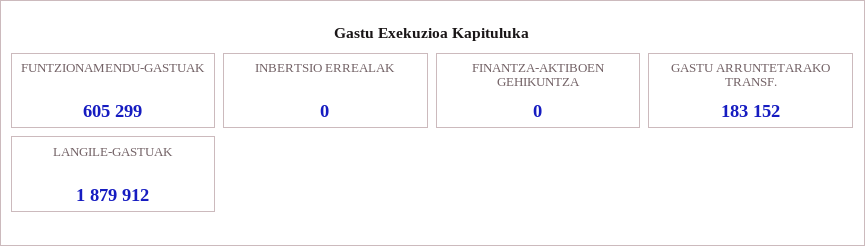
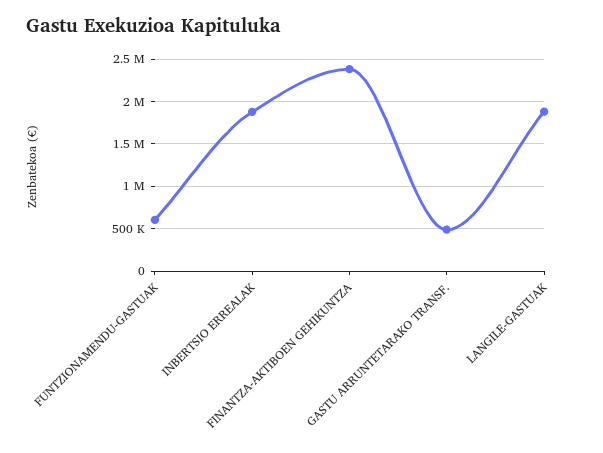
INBERTSIO ERREALAK: 0 -> 1900000
FINANTZA-AKTIBOEN GEHIKUNTZA: 0 -> 2400000
GASTU ARRUNTETARAKO TRANSF.: 183152 -> 500000

